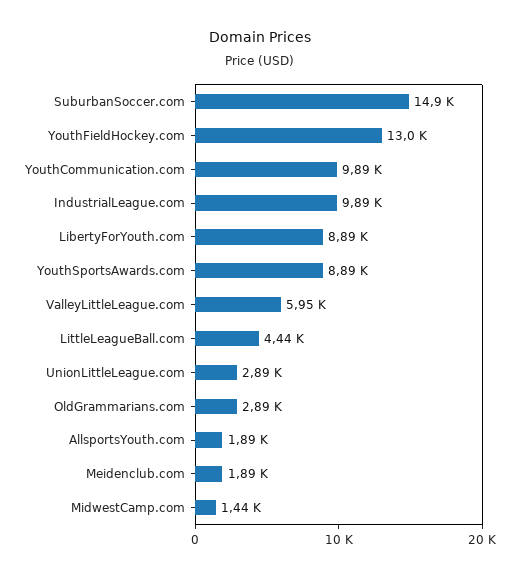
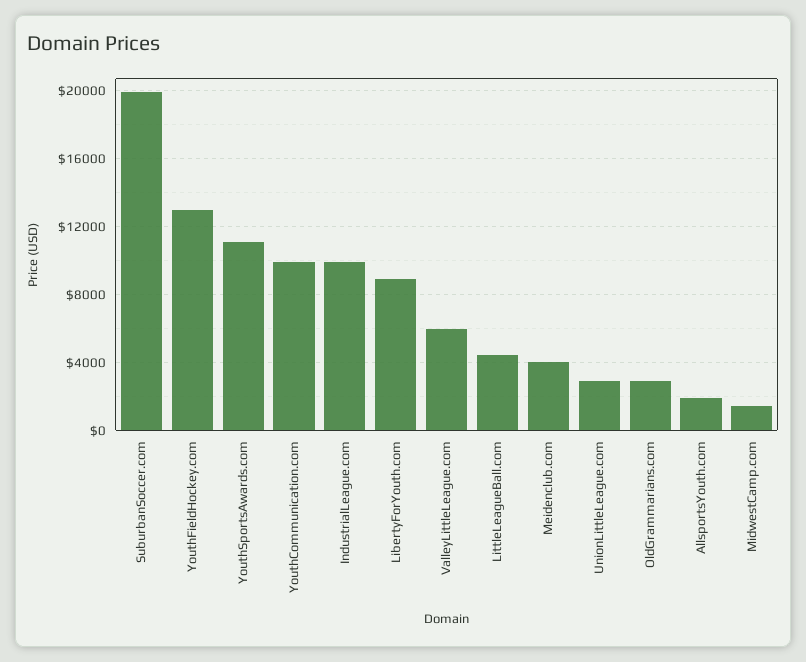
SuburbanSoccer.com: 14900 -> 20000
YouthSportsAwards.com: 8890 -> 11000
Meidenclub.com: 1890 -> 4000

